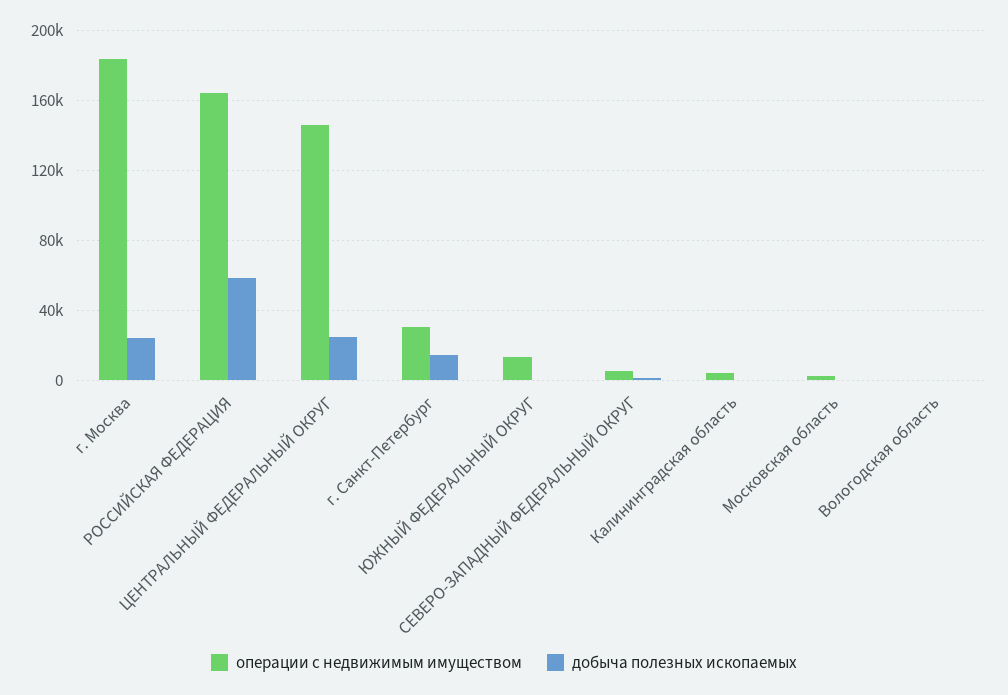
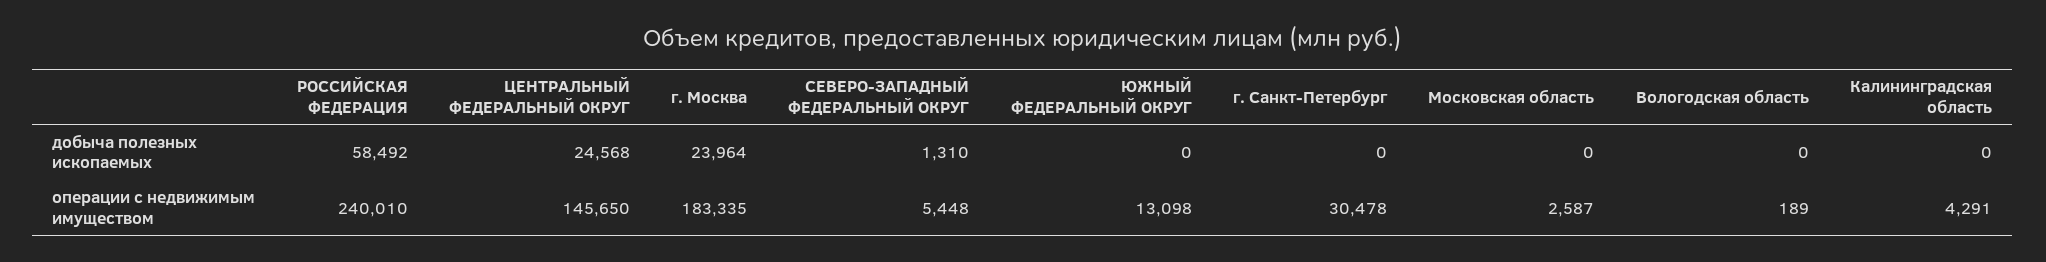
операции с недвижимым имуществом, РОССИЙСКАЯ ФЕДЕРАЦИЯ: 165000 -> 240010
добыча полезных ископаемых, г. Санкт-Петербург: 15000 -> 0

